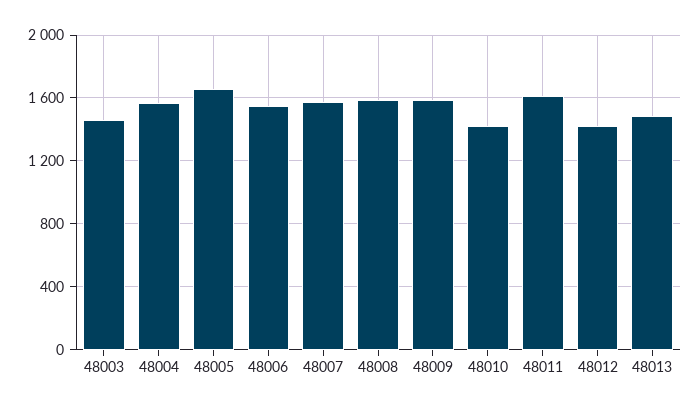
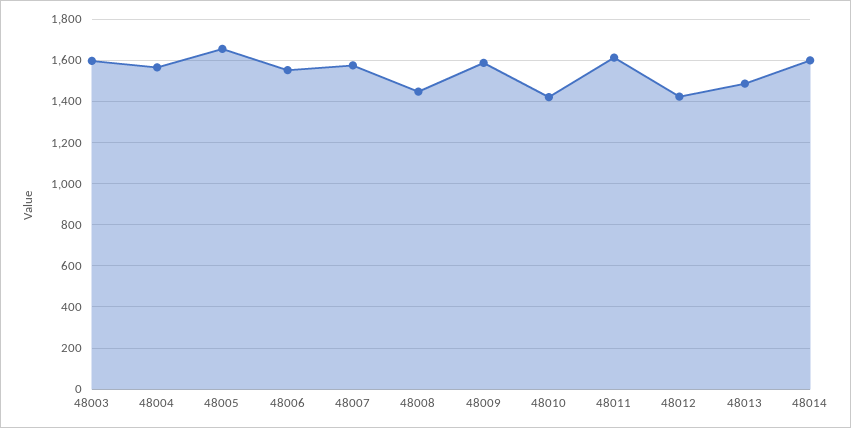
48003: 1450 -> 1600
48008: 1600 -> 1450
48014: none -> 1600

